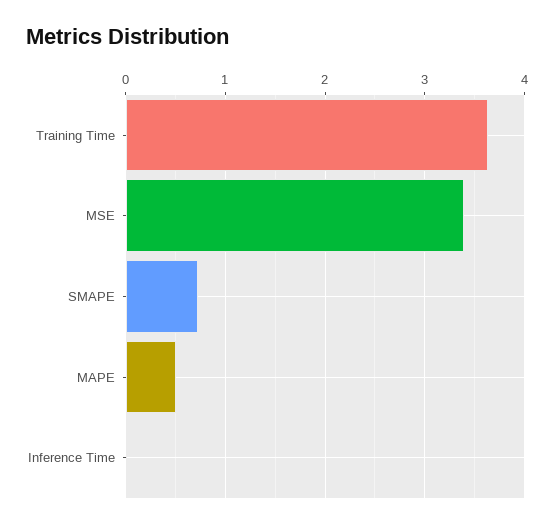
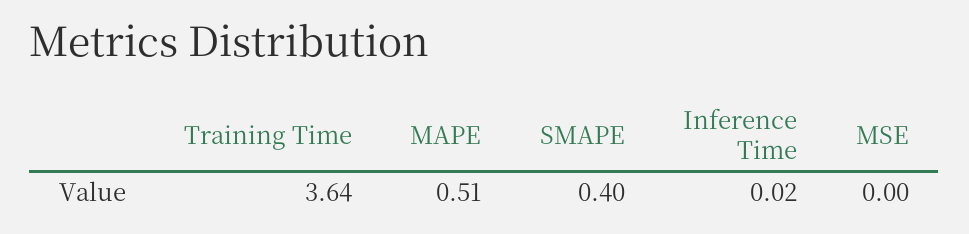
MSE: 3.4 -> 0
SMAPE: 0.7 -> 0.4

